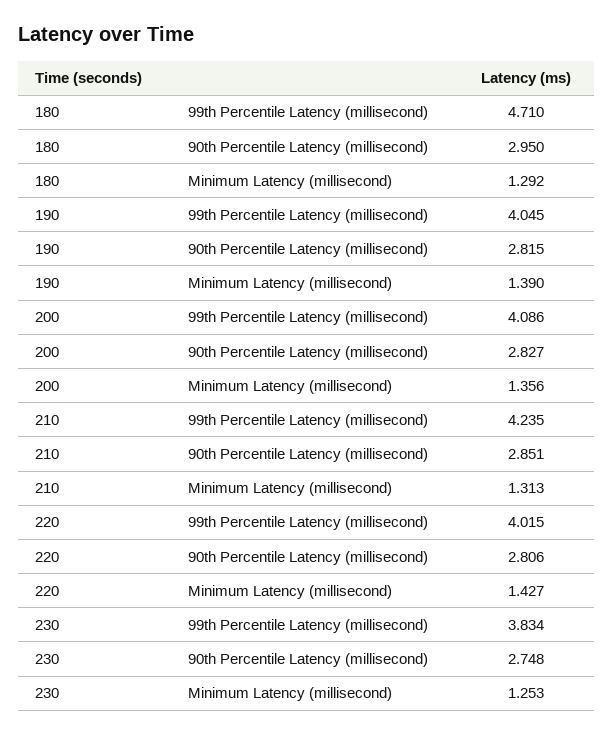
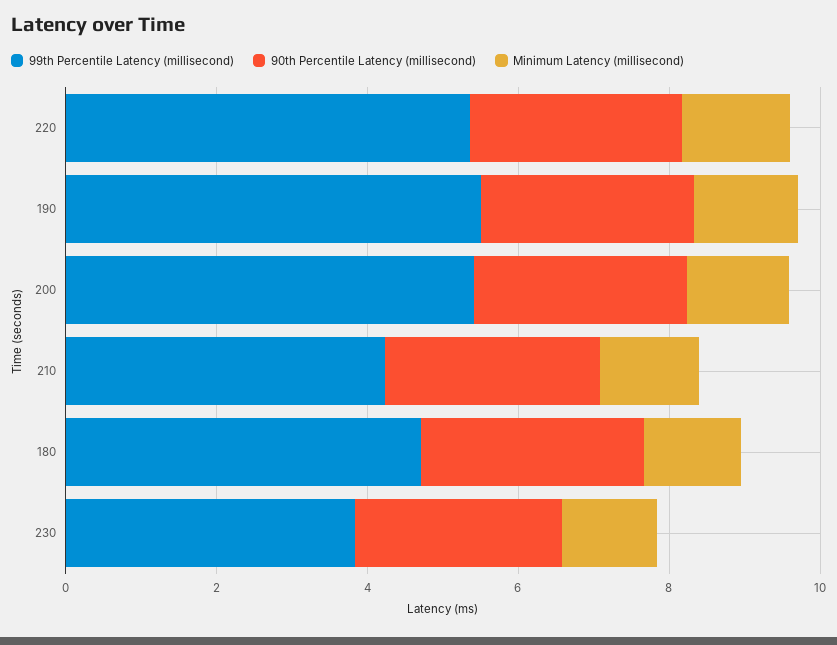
99th Percentile Latency (millisecond), 190: 4.045 -> 5.5
99th Percentile Latency (millisecond), 200: 4.086 -> 5.5
99th Percentile Latency (millisecond), 220: 4.015 -> 5.5

